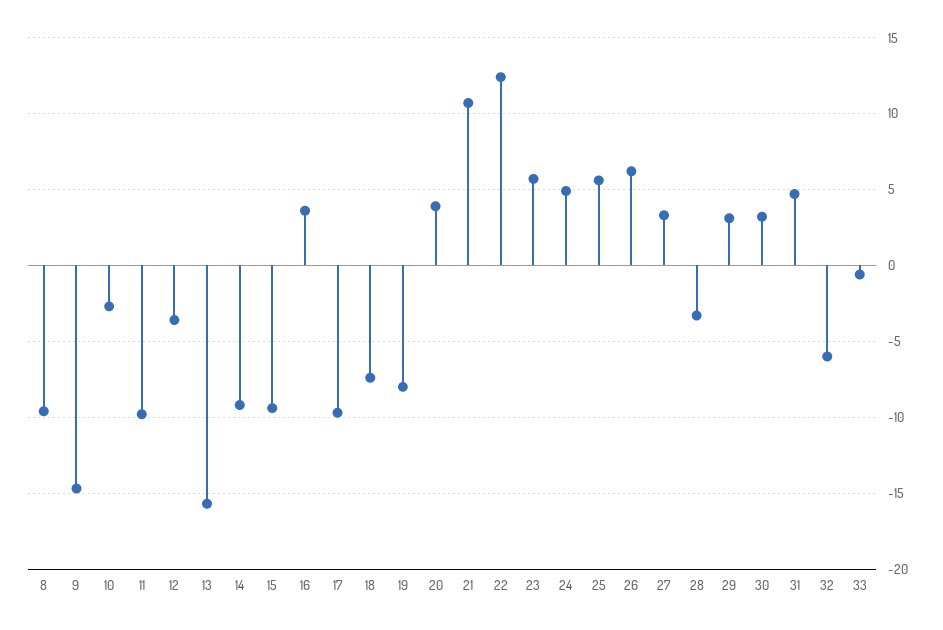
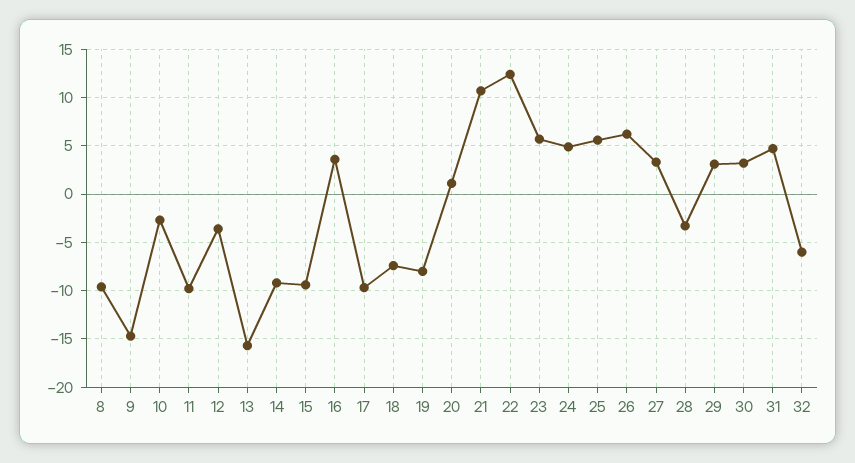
20: 4 -> 1
33: -0.5 -> none

